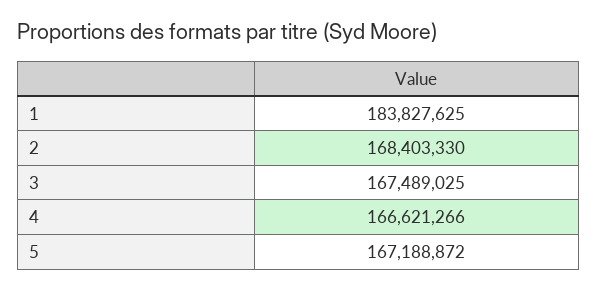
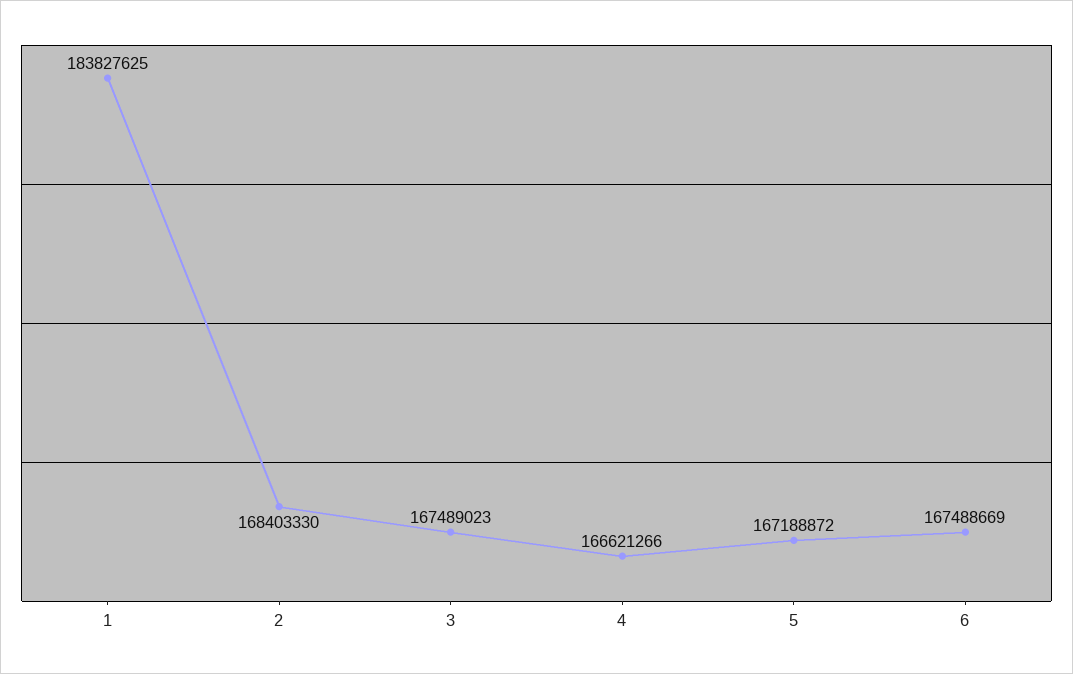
3: 167489025 -> 167489023
6: none -> 167488669

